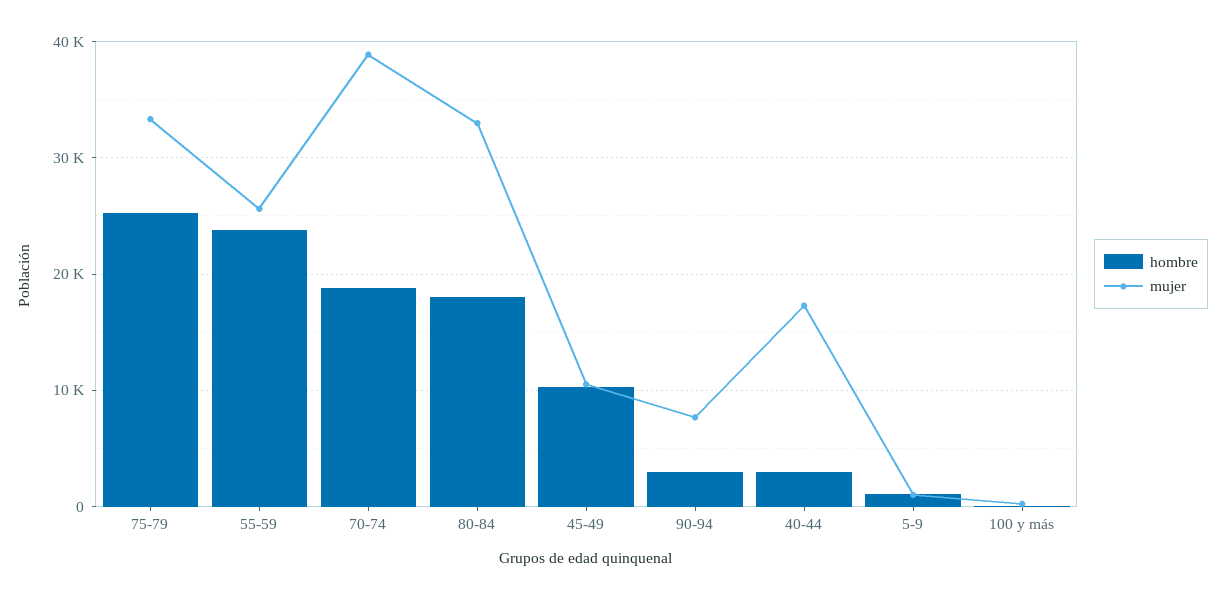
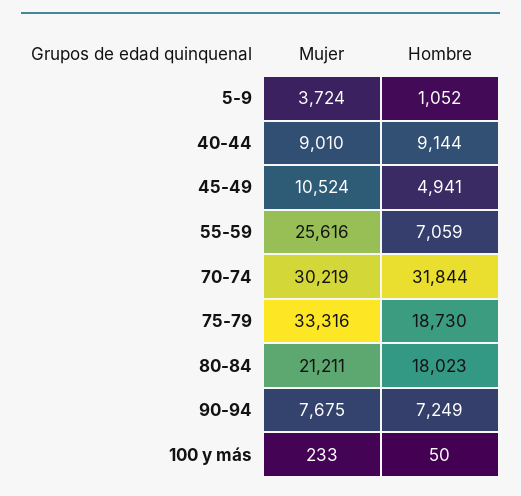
hombre, 75-79: 25000 -> 18730
hombre, 55-59: 24000 -> 7059
hombre, 70-74: 19000 -> 31844
mujer, 70-74: 39000 -> 30219
mujer, 80-84: 33000 -> 21211
hombre, 45-49: 10000 -> 4941
hombre, 90-94: 3000 -> 7249
hombre, 40-44: 3000 -> 9144
mujer, 40-44: 17000 -> 9010
mujer, 5-9: 1000 -> 3724

